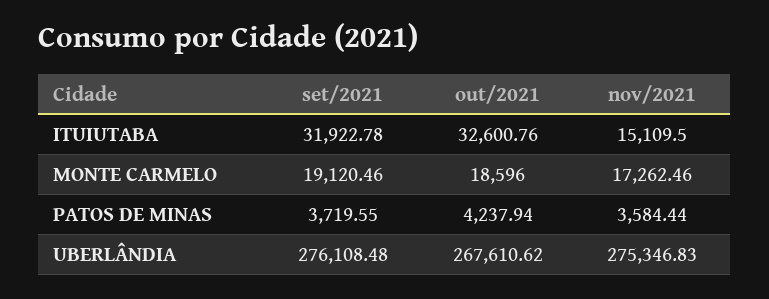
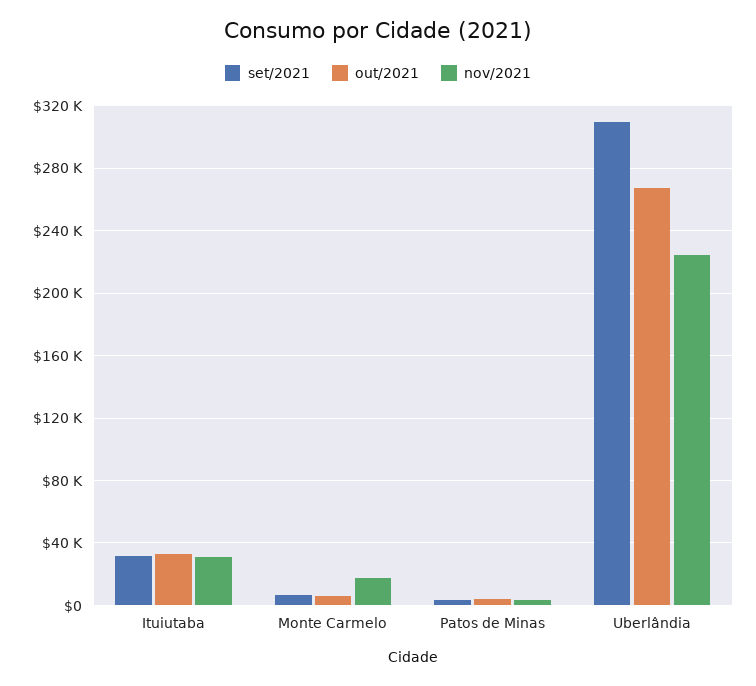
nov/2021, ITUIUTABA: 15109.5 -> 30000
set/2021, MONTE CARMELO: 19120.46 -> 5000
out/2021, MONTE CARMELO: 18596 -> 5000
set/2021, UBERLÂNDIA: 276108.48 -> 310000
nov/2021, UBERLÂNDIA: 275346.83 -> 225000

